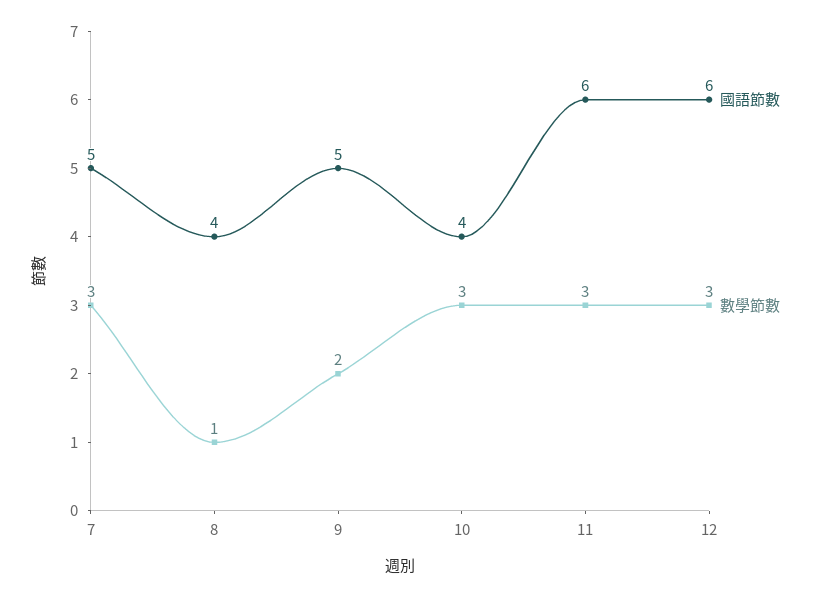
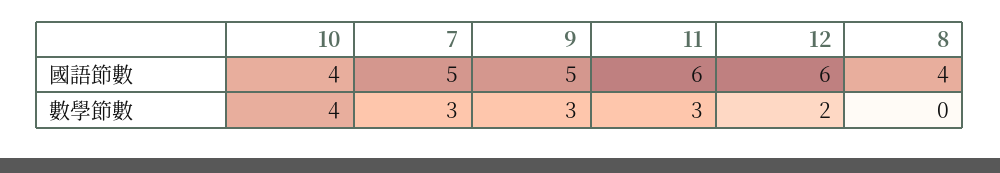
數學節數, 8: 1 -> 0
數學節數, 9: 2 -> 3
數學節數, 10: 3 -> 4
數學節數, 12: 3 -> 2

